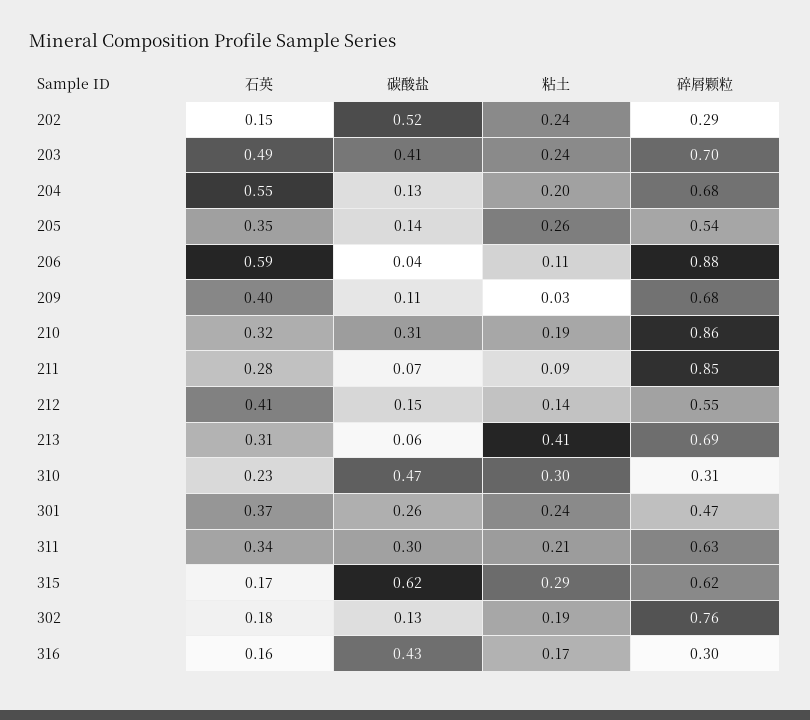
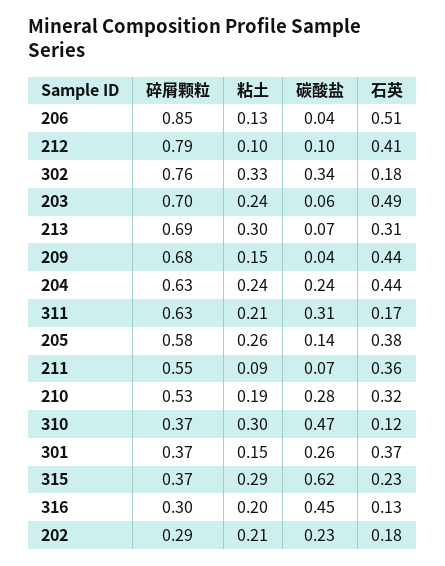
石英, 202: 0.15 -> 0.18
碳酸盐, 202: 0.52 -> 0.23
粘土, 202: 0.24 -> 0.21
碳酸盐, 203: 0.41 -> 0.06
石英, 204: 0.55 -> 0.44
碳酸盐, 204: 0.13 -> 0.24
粘土, 204: 0.2 -> 0.24
碎屑颗粒, 204: 0.68 -> 0.63
石英, 205: 0.35 -> 0.38
碎屑颗粒, 205: 0.54 -> 0.58
石英, 206: 0.59 -> 0.51
粘土, 206: 0.11 -> 0.13
碎屑颗粒, 206: 0.88 -> 0.85
石英, 209: 0.4 -> 0.44
碳酸盐, 209: 0.11 -> 0.04
粘土, 209: 0.03 -> 0.15
碳酸盐, 210: 0.31 -> 0.28
碎屑颗粒, 210: 0.86 -> 0.53
石英, 211: 0.28 -> 0.36
碎屑颗粒, 211: 0.85 -> 0.55
碳酸盐, 212: 0.15 -> 0.1
粘土, 212: 0.14 -> 0.1
碎屑颗粒, 212: 0.55 -> 0.79
碳酸盐, 213: 0.06 -> 0.07
粘土, 213: 0.41 -> 0.3
石英, 310: 0.23 -> 0.12
碎屑颗粒, 310: 0.31 -> 0.37
粘土, 301: 0.24 -> 0.15
碎屑颗粒, 301: 0.47 -> 0.37
石英, 311: 0.34 -> 0.17
碳酸盐, 311: 0.3 -> 0.31
石英, 315: 0.17 -> 0.23
碎屑颗粒, 315: 0.62 -> 0.37
碳酸盐, 302: 0.13 -> 0.34
粘土, 302: 0.19 -> 0.33
石英, 316: 0.16 -> 0.13
碳酸盐, 316: 0.43 -> 0.45
粘土, 316: 0.17 -> 0.2

